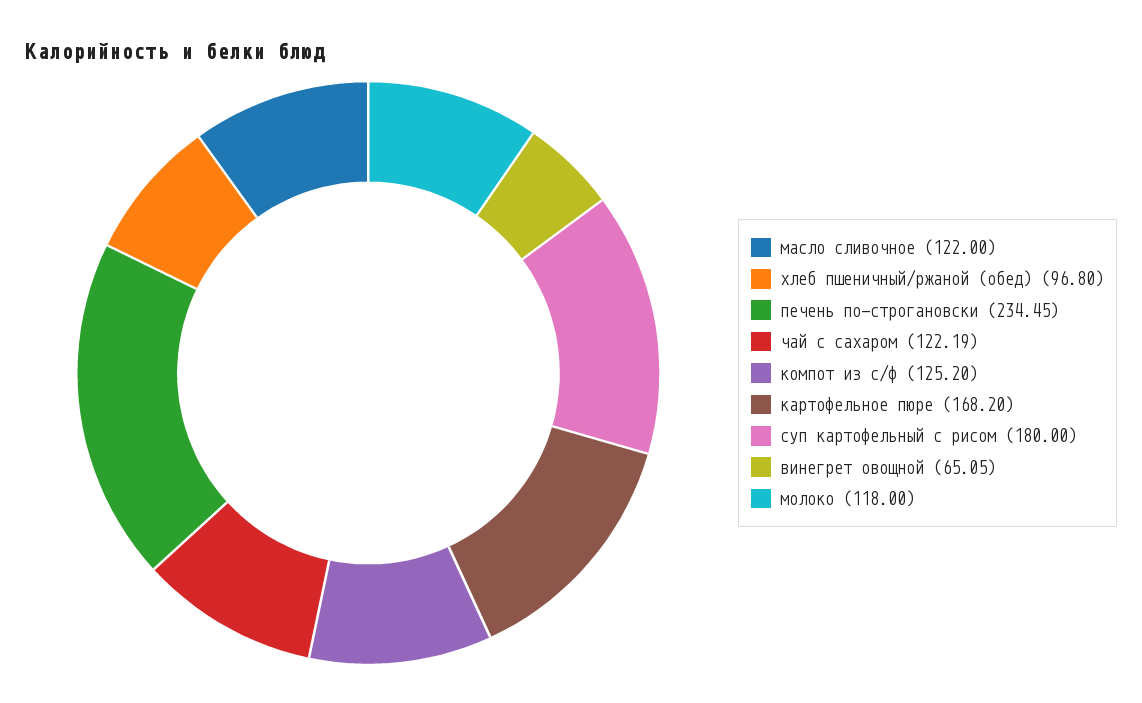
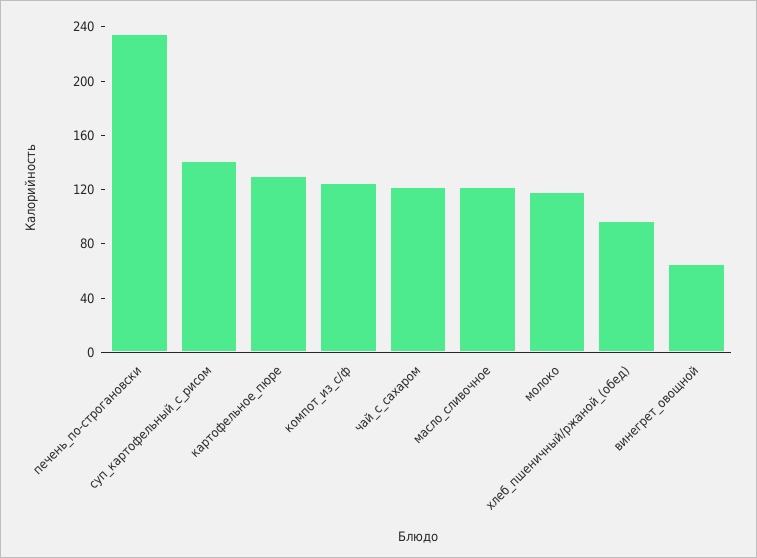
картофельное пюре: 168.2 -> 130
суп картофельный с рисом: 180 -> 140

